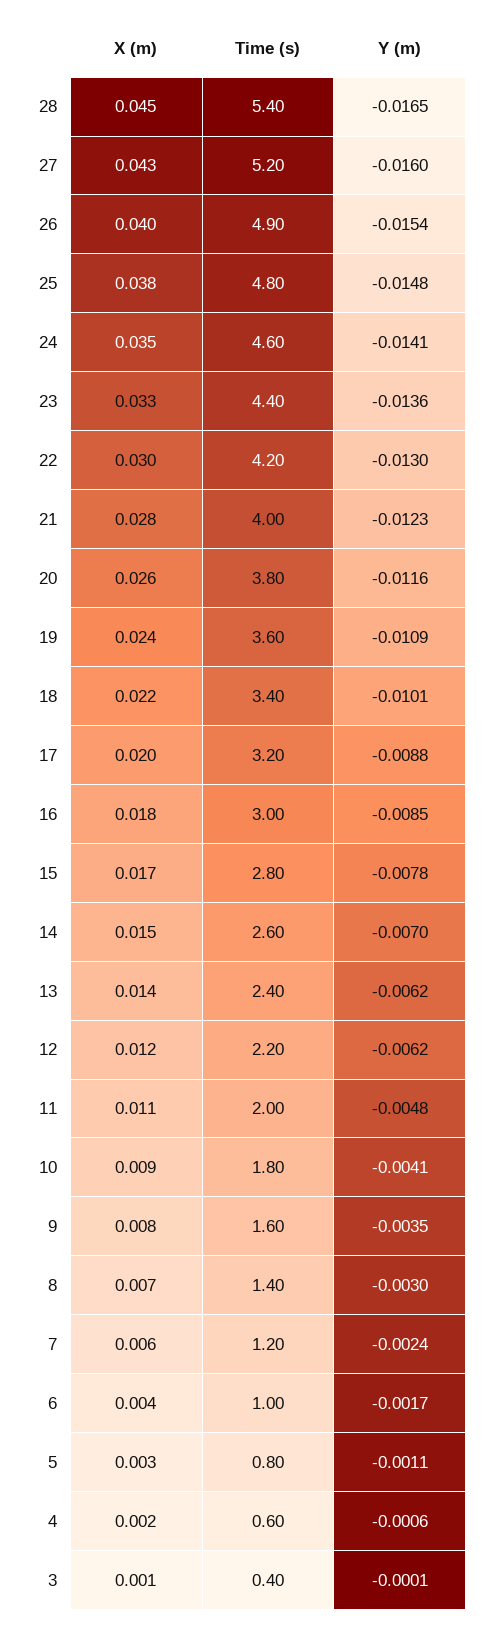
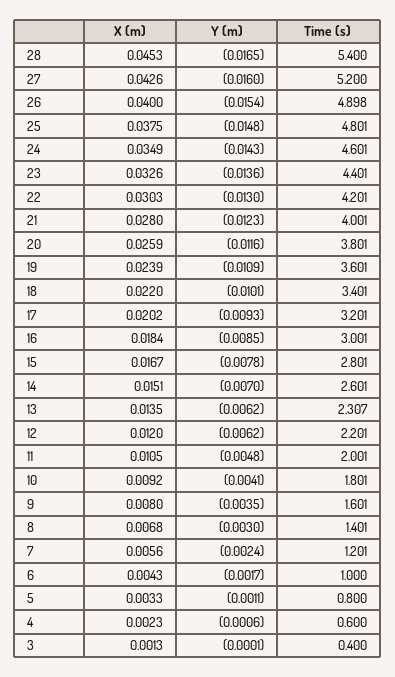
Y (m), 24: -0.0141 -> -0.0143
Y (m), 17: -0.0088 -> -0.0093
Time (s), 13: 2.4 -> 2.307

